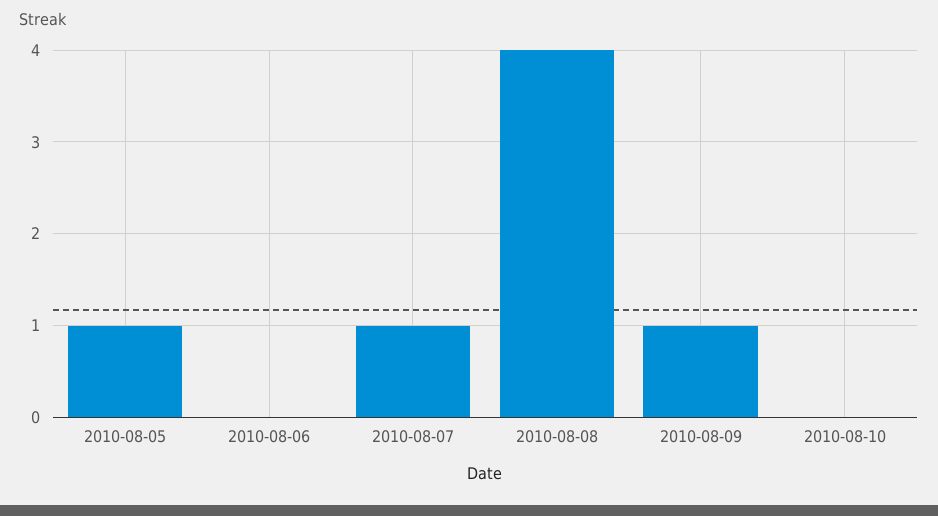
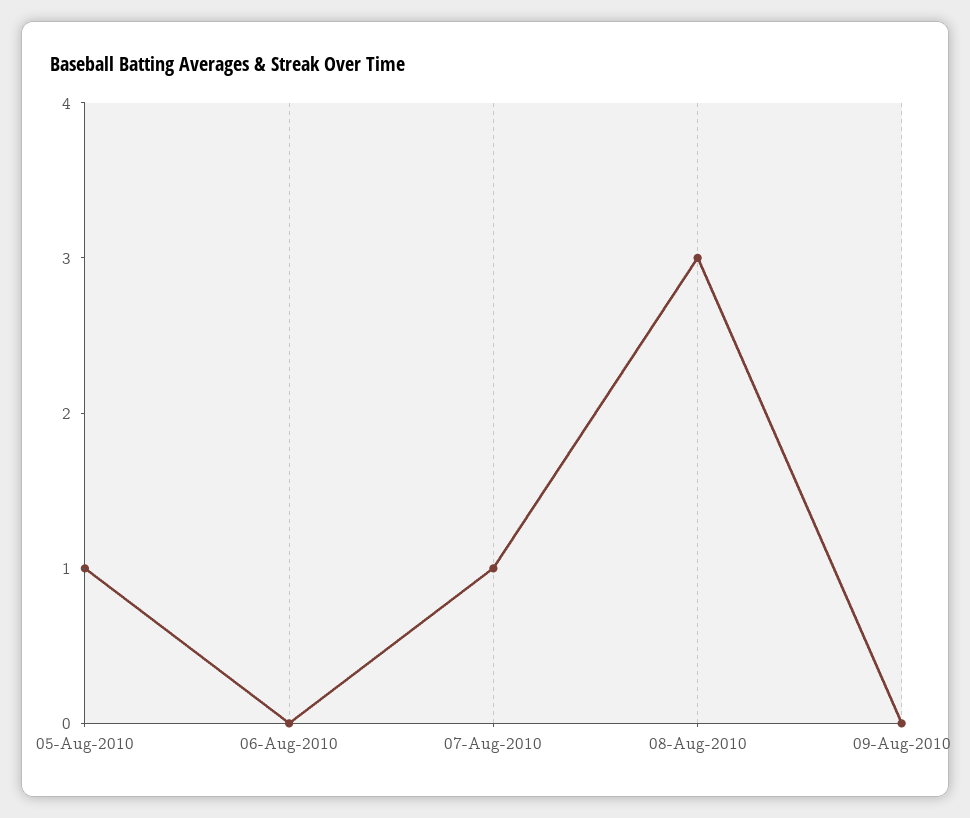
2010-08-08: 4 -> 3
2010-08-09: 1 -> 0
2010-08-10: 0 -> none

